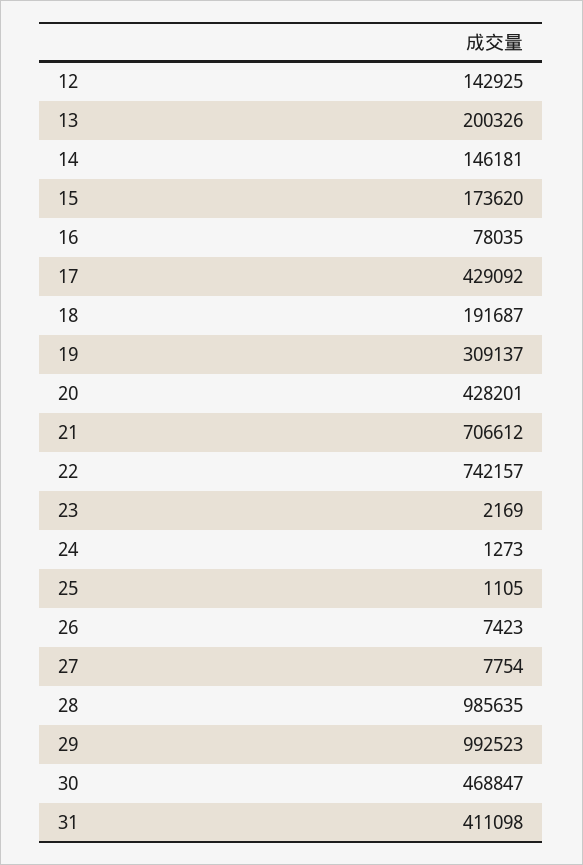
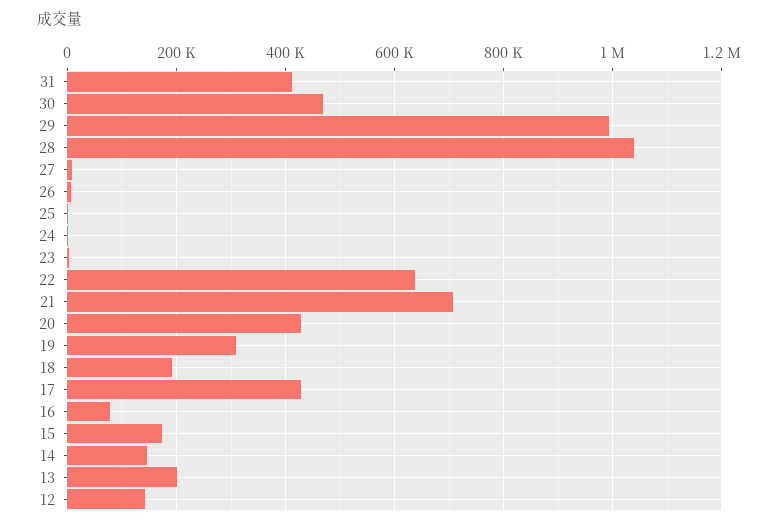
22: 742157 -> 640000
28: 985635 -> 1040000

